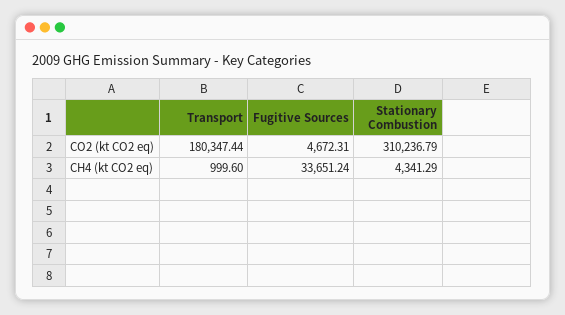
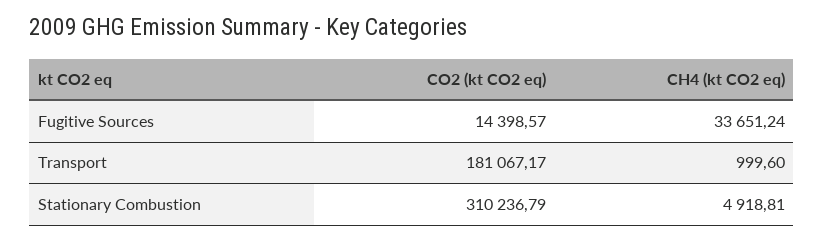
Transport, CO2 (kt CO2 eq): 180347.44 -> 181067.17
Fugitive Sources, CO2 (kt CO2 eq): 4672.31 -> 14398.57
Stationary Combustion, CH4 (kt CO2 eq): 4341.29 -> 4918.81

